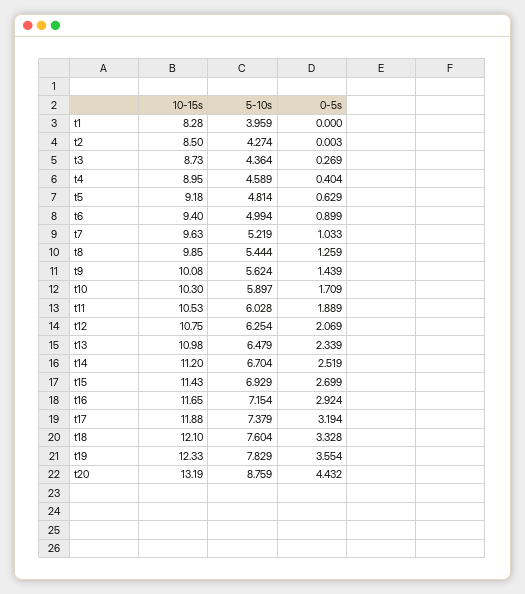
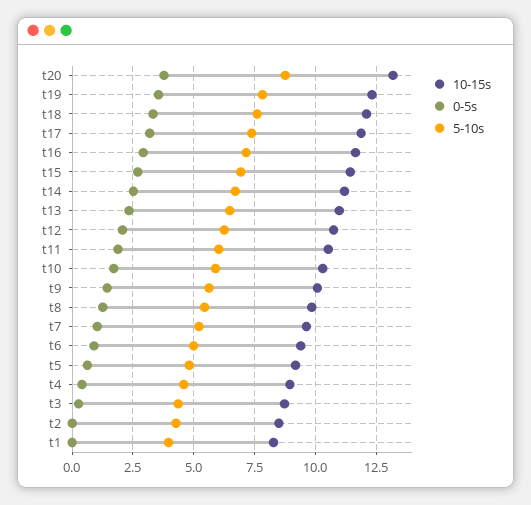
0-5s, t20: 4.432 -> 3.75

